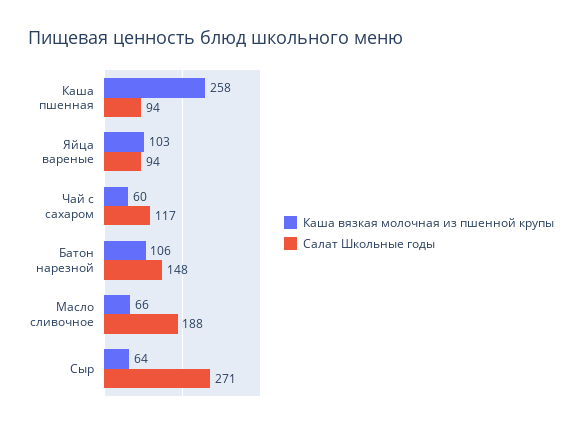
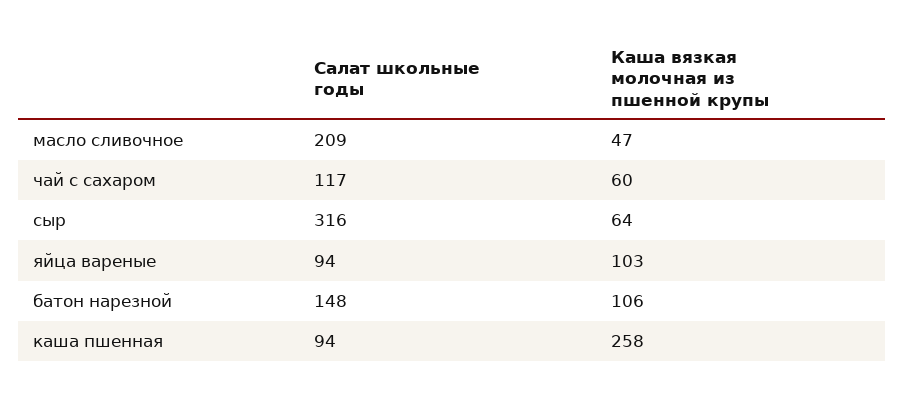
Каша вязкая молочная из пшенной крупы, Масло сливочное: 66 -> 47
Салат Школьные годы, Масло сливочное: 188 -> 209
Салат Школьные годы, Сыр: 271 -> 316

